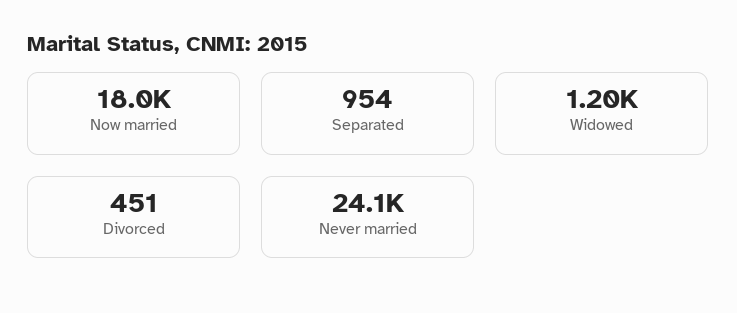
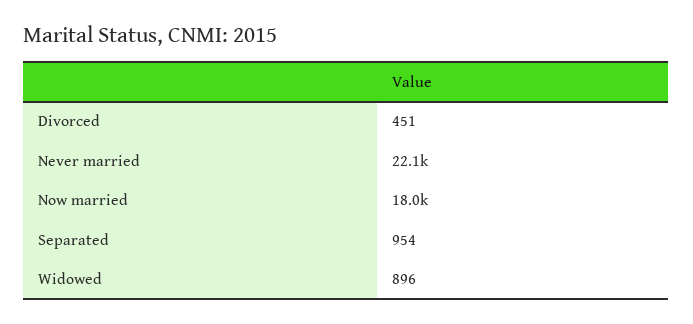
Widowed: 1200 -> 896
Never married: 24100 -> 22100

